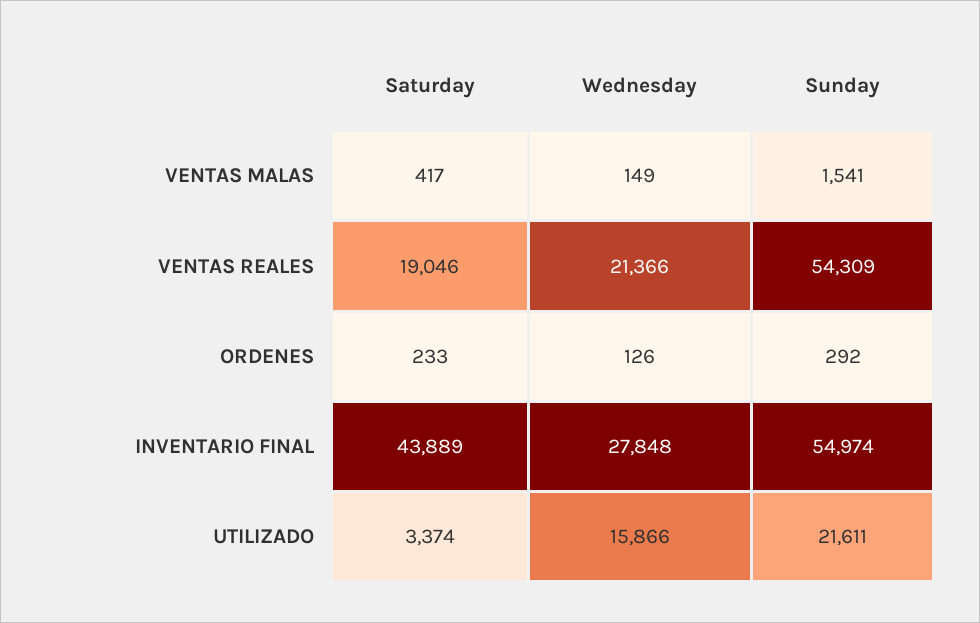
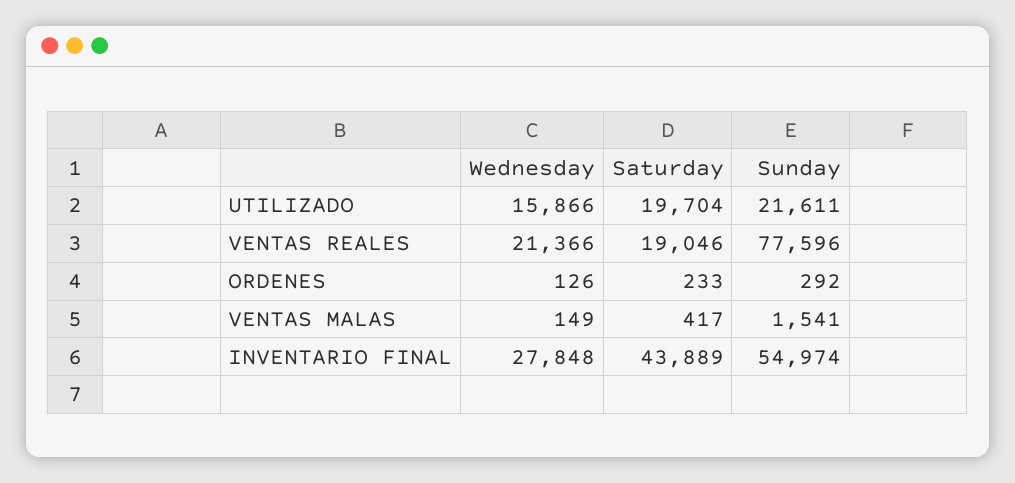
Sunday, VENTAS REALES: 54309 -> 77596
Saturday, UTILIZADO: 3374 -> 19704

